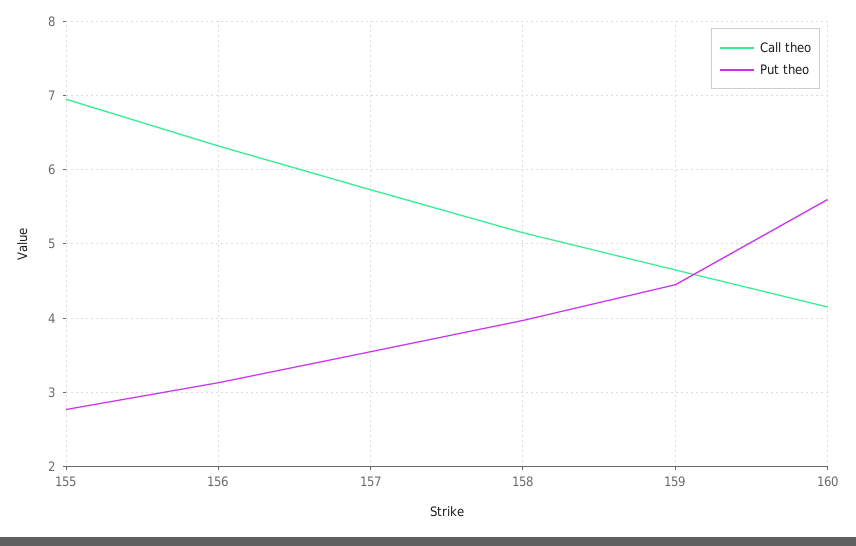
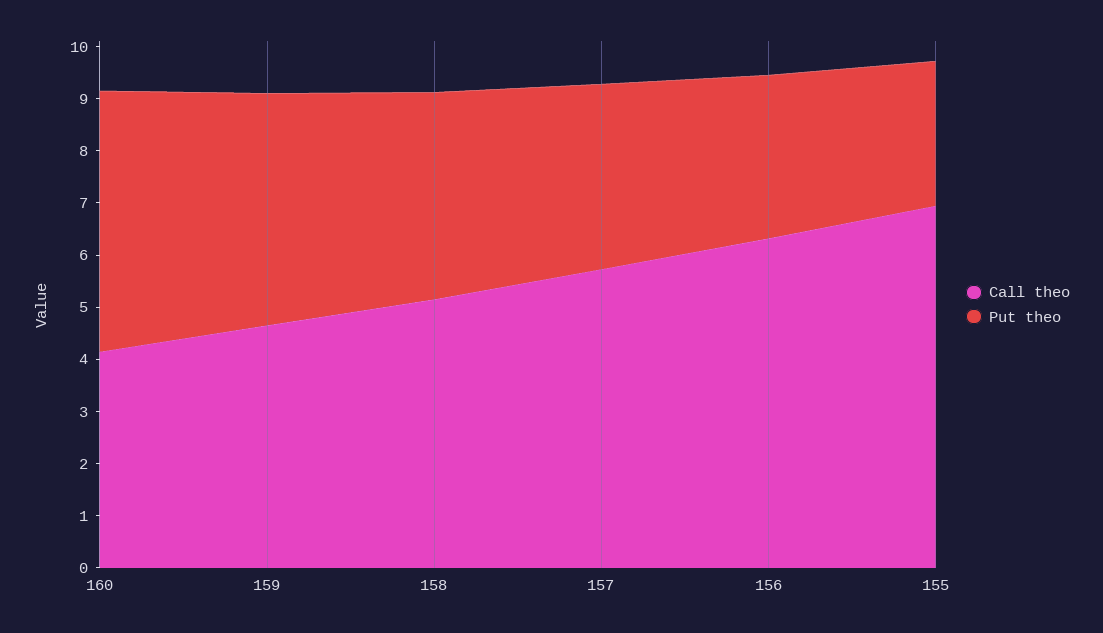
Put theo, 160: 5.6 -> 5

